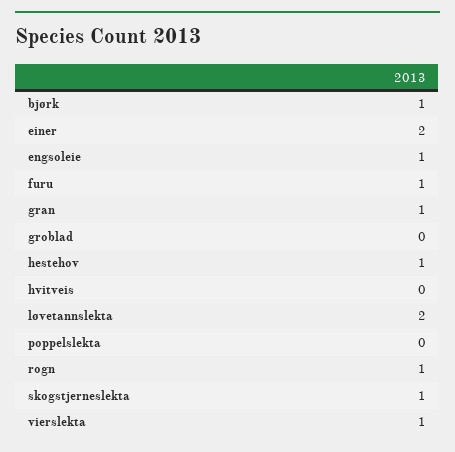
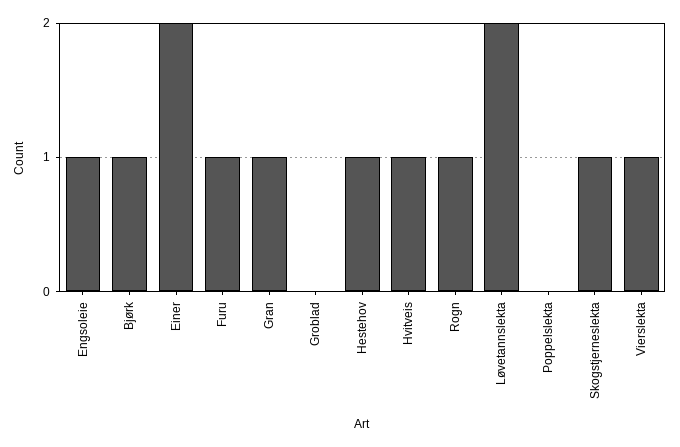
hvitveis: 0 -> 1

